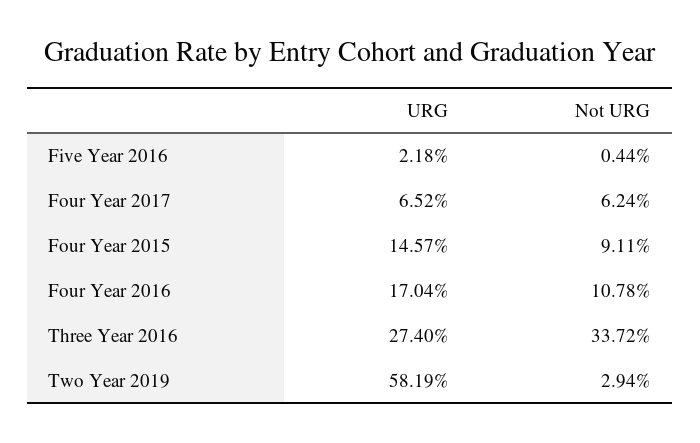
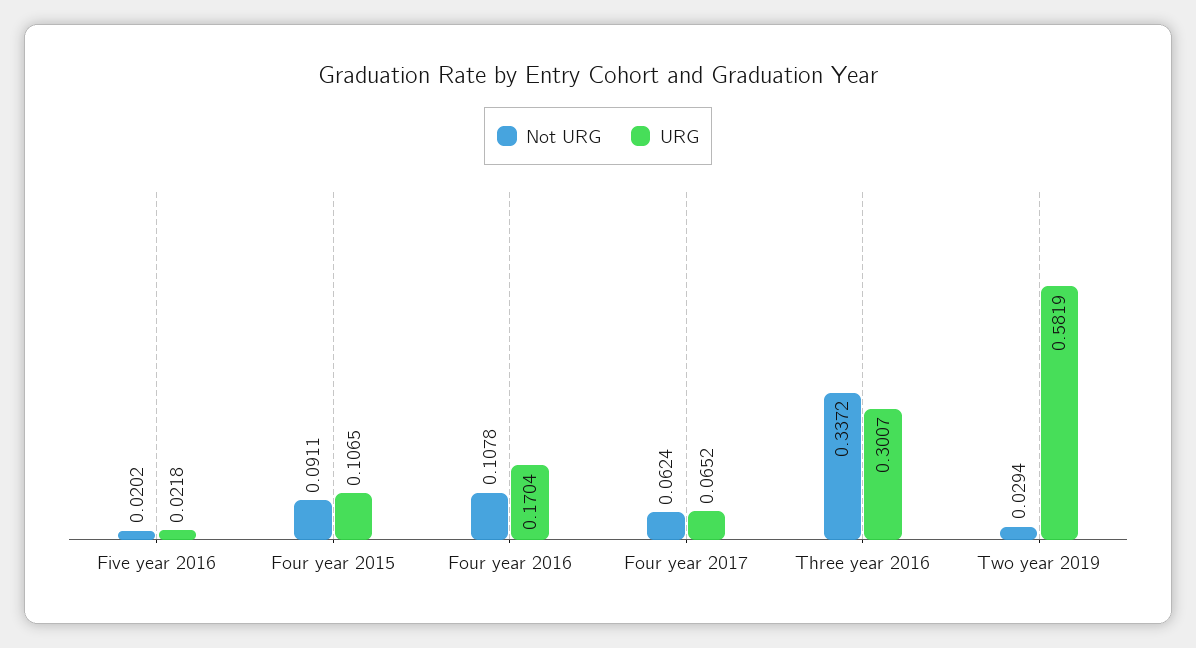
Not URG, Five Year 2016: 0.0044 -> 0.0202
URG, Four Year 2015: 0.1457 -> 0.1065
URG, Three Year 2016: 0.274 -> 0.3007

